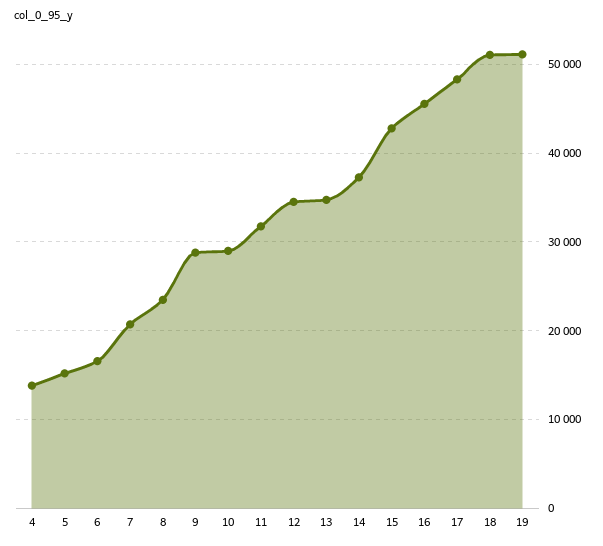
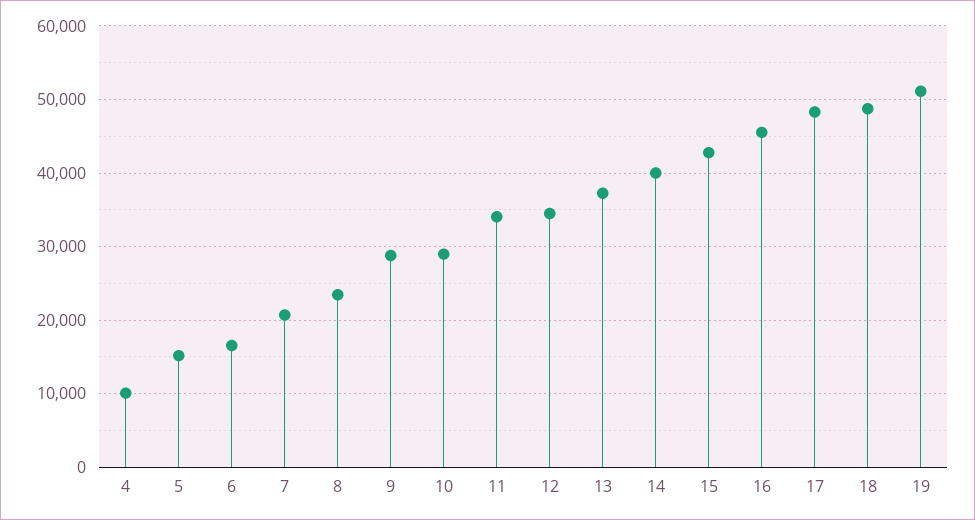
4: 14000 -> 10000
11: 32000 -> 34000
13: 35000 -> 37000
14: 37000 -> 40000
18: 51000 -> 49000

